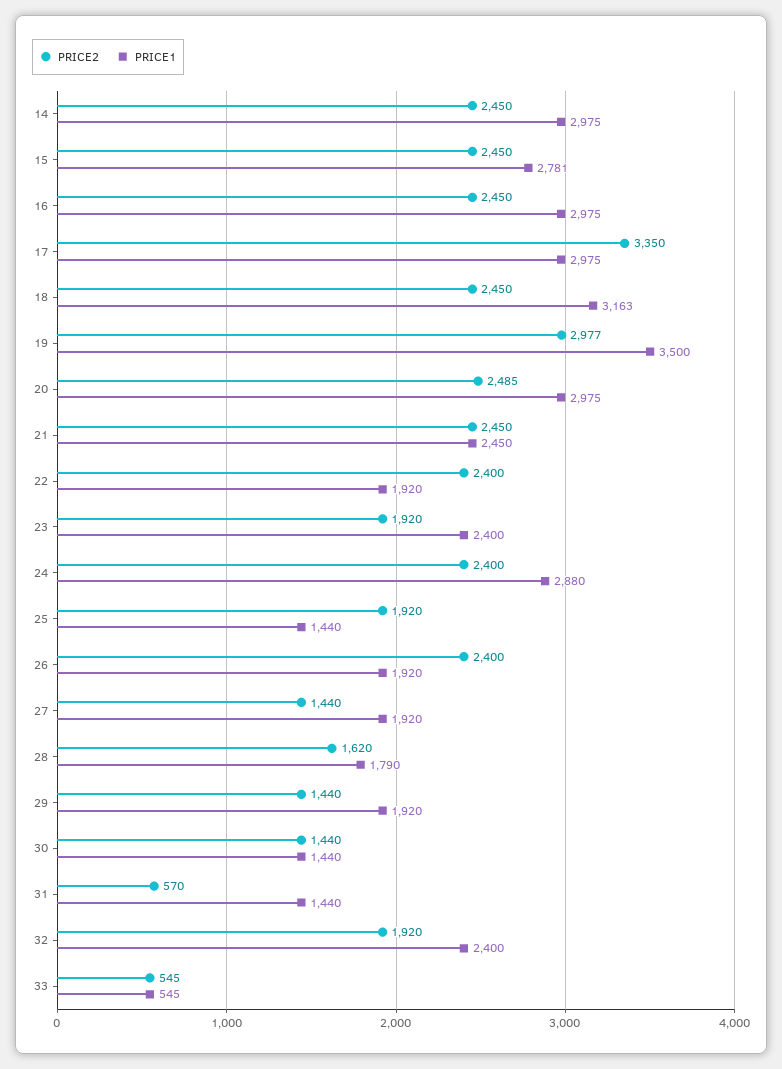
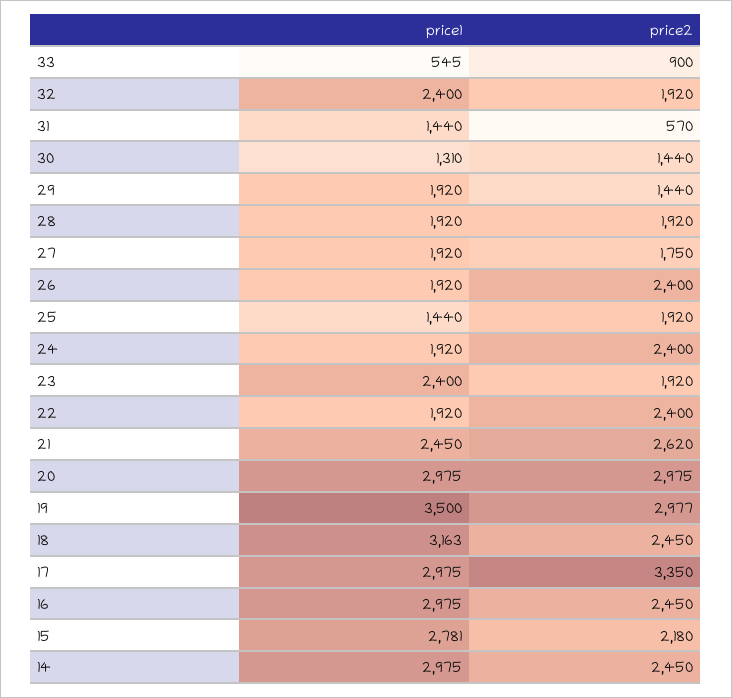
PRICE2, 15: 2450 -> 2180
PRICE2, 20: 2485 -> 2975
PRICE2, 21: 2450 -> 2620
PRICE1, 24: 2880 -> 1920
PRICE2, 27: 1440 -> 1750
PRICE2, 28: 1620 -> 1920
PRICE1, 28: 1790 -> 1920
PRICE1, 30: 1440 -> 1310
PRICE2, 33: 545 -> 900

